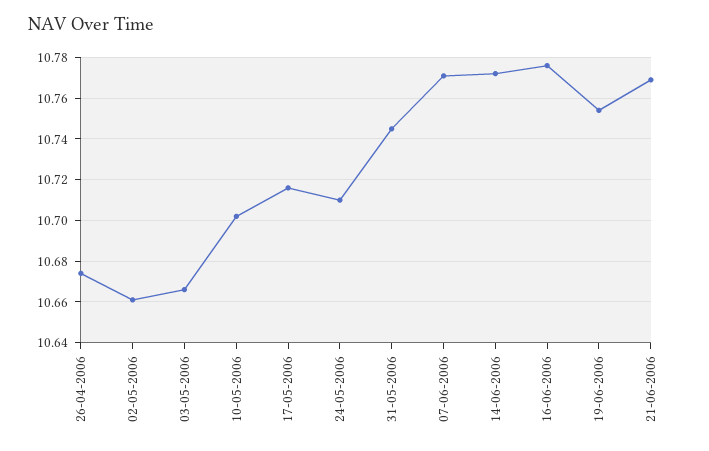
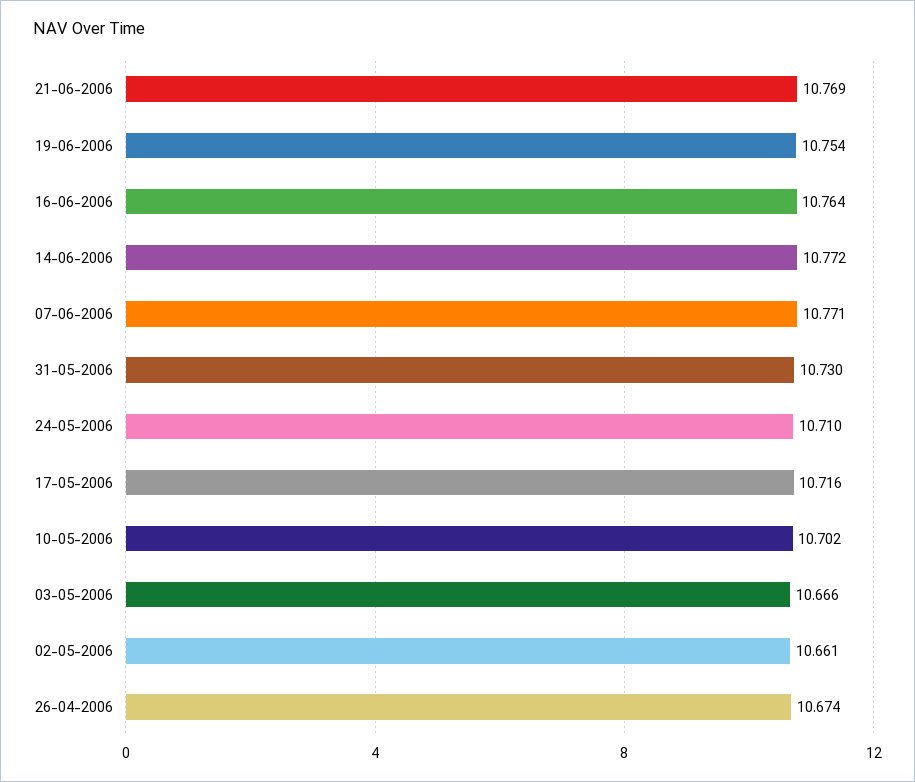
31-05-2006: 10.745 -> 10.73
16-06-2006: 10.775 -> 10.764

